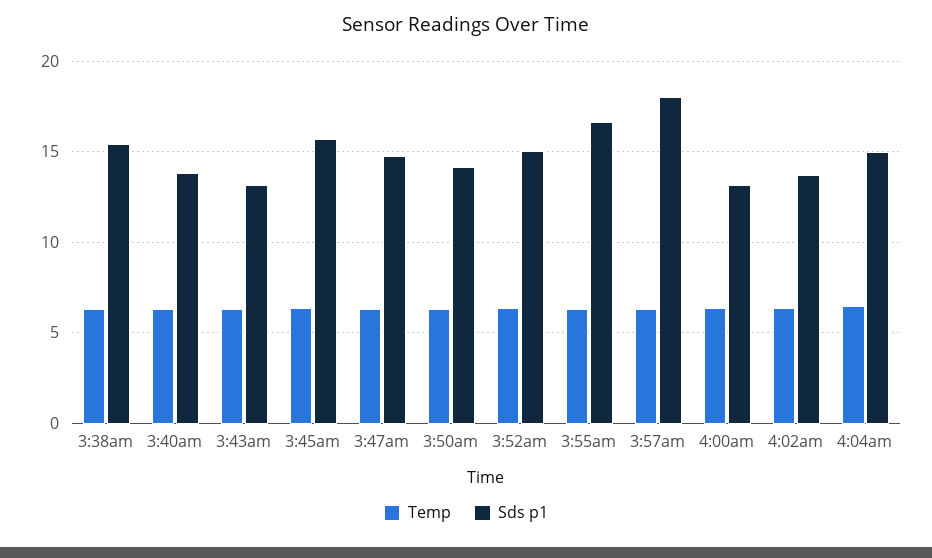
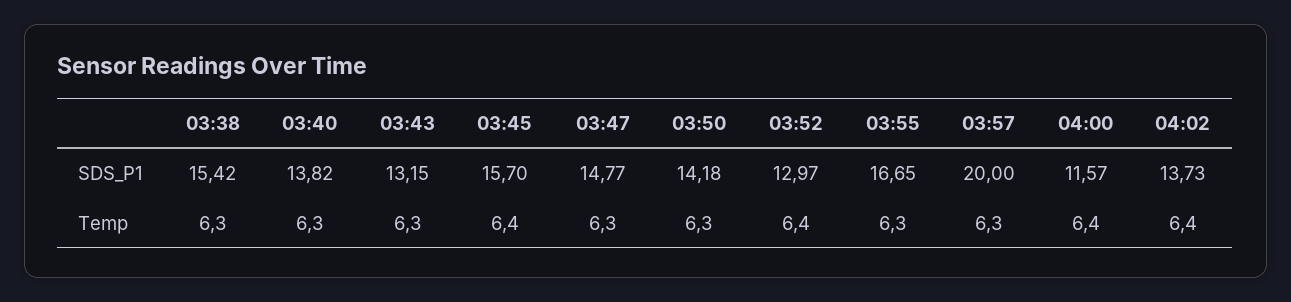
Sds p1, 3:52am: 15 -> 12.97
Sds p1, 3:57am: 18 -> 20
Sds p1, 4:00am: 13 -> 11.57
Temp, 4:04am: 6.5 -> none
Sds p1, 4:04am: 15 -> none

